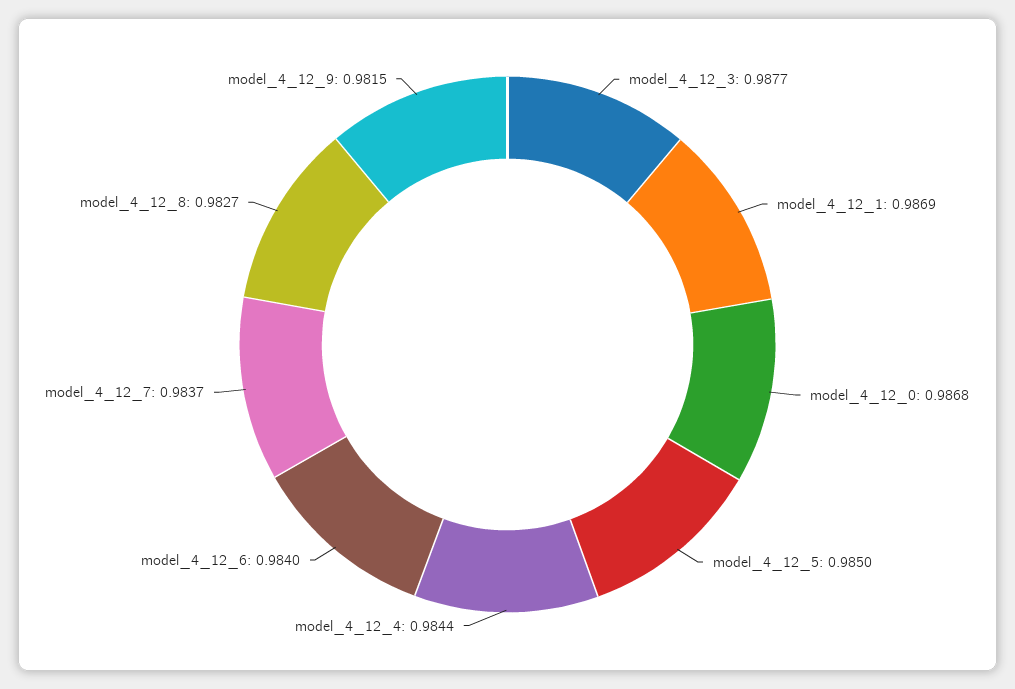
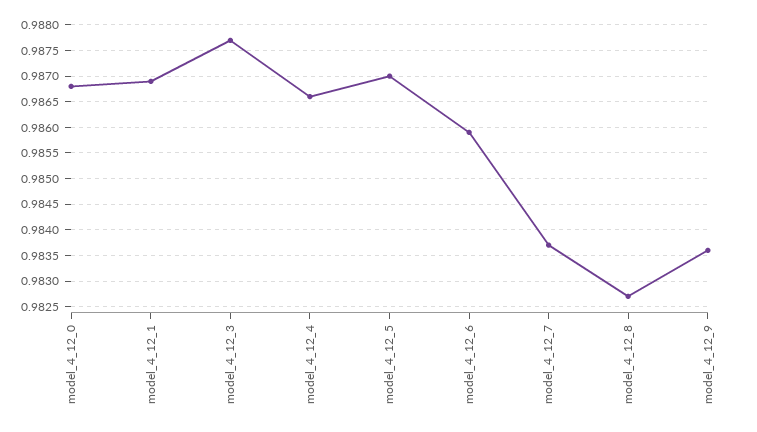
model_4_12_5: 0.985 -> 0.987
model_4_12_4: 0.9844 -> 0.9865
model_4_12_6: 0.984 -> 0.986
model_4_12_9: 0.9815 -> 0.9835

